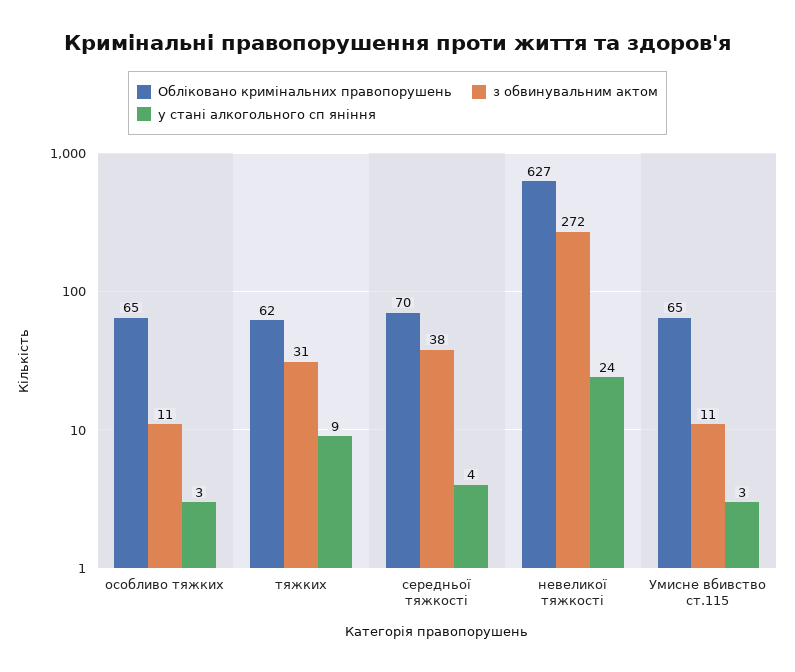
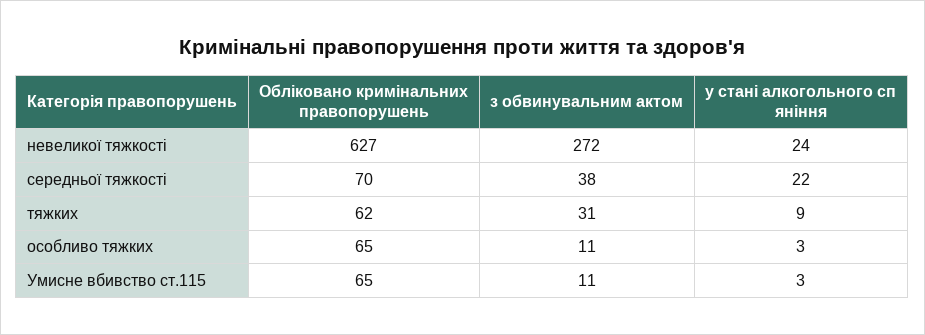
у стані алкогольного сп яніння, середньої тяжкості: 4 -> 22

